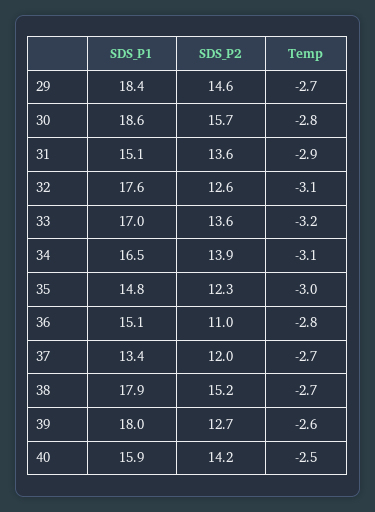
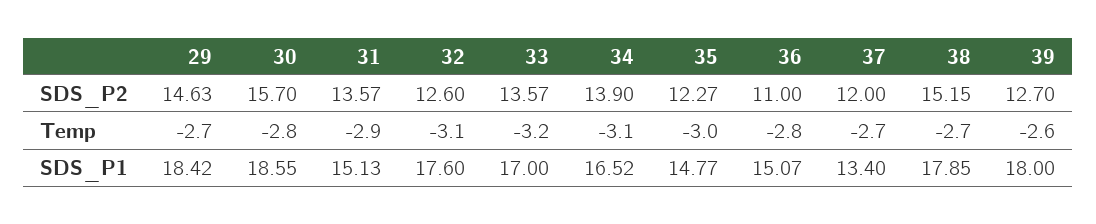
SDS_P1, 40: 15.9 -> none
SDS_P2, 40: 14.2 -> none
Temp, 40: -2.5 -> none

